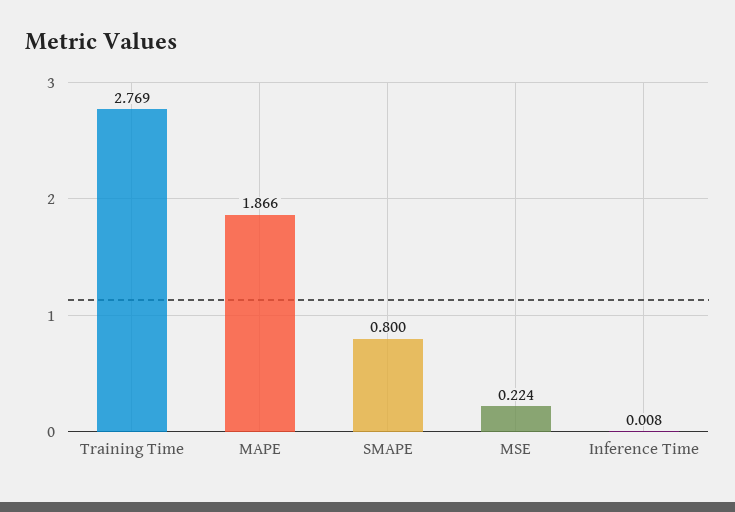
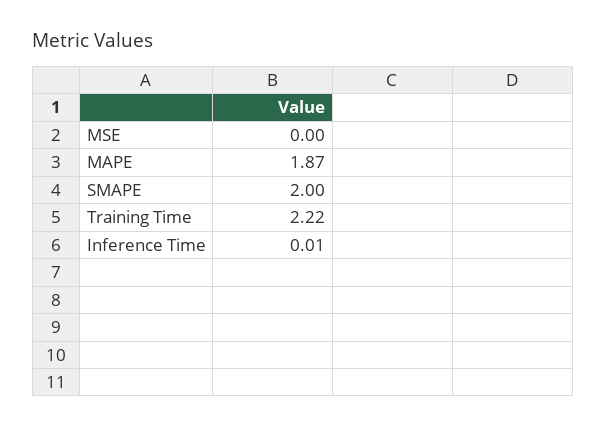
Training Time: 2.769 -> 2.22
SMAPE: 0.8 -> 2
MSE: 0.224 -> 0

